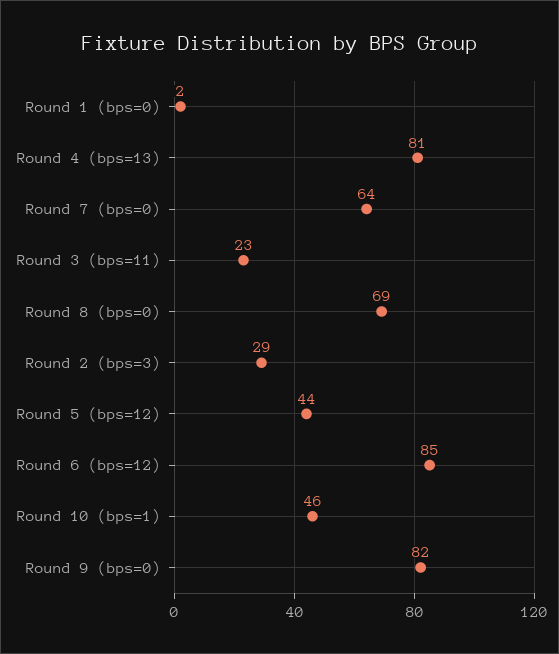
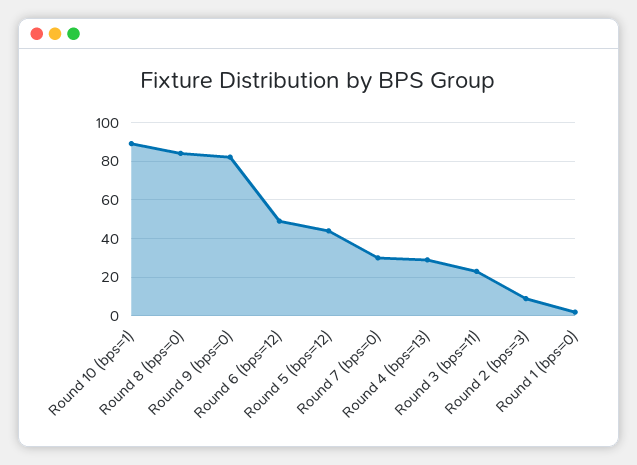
Round 4 (bps=13): 81 -> 30
Round 7 (bps=0): 64 -> 30
Round 8 (bps=0): 69 -> 85
Round 2 (bps=3): 29 -> 10
Round 6 (bps=12): 85 -> 50
Round 10 (bps=1): 46 -> 90

